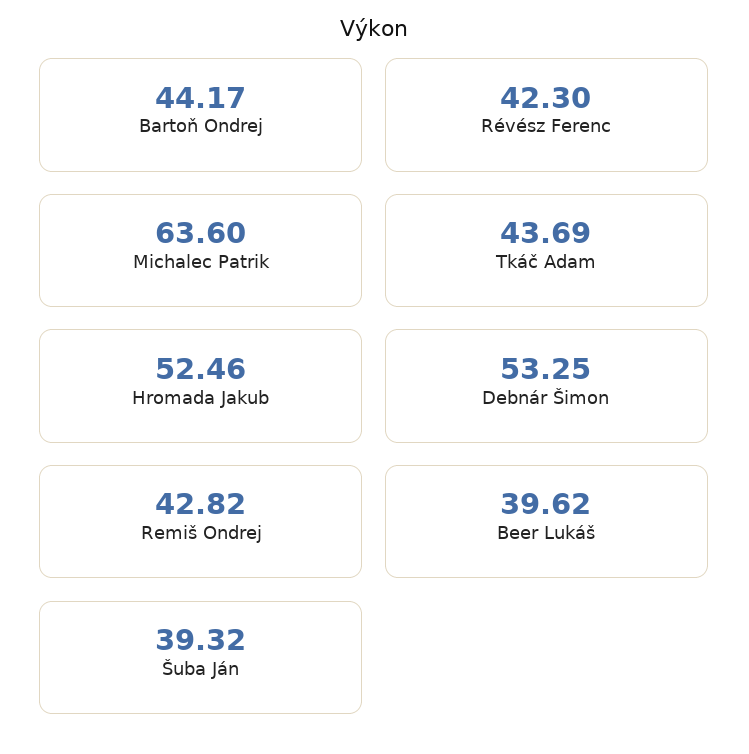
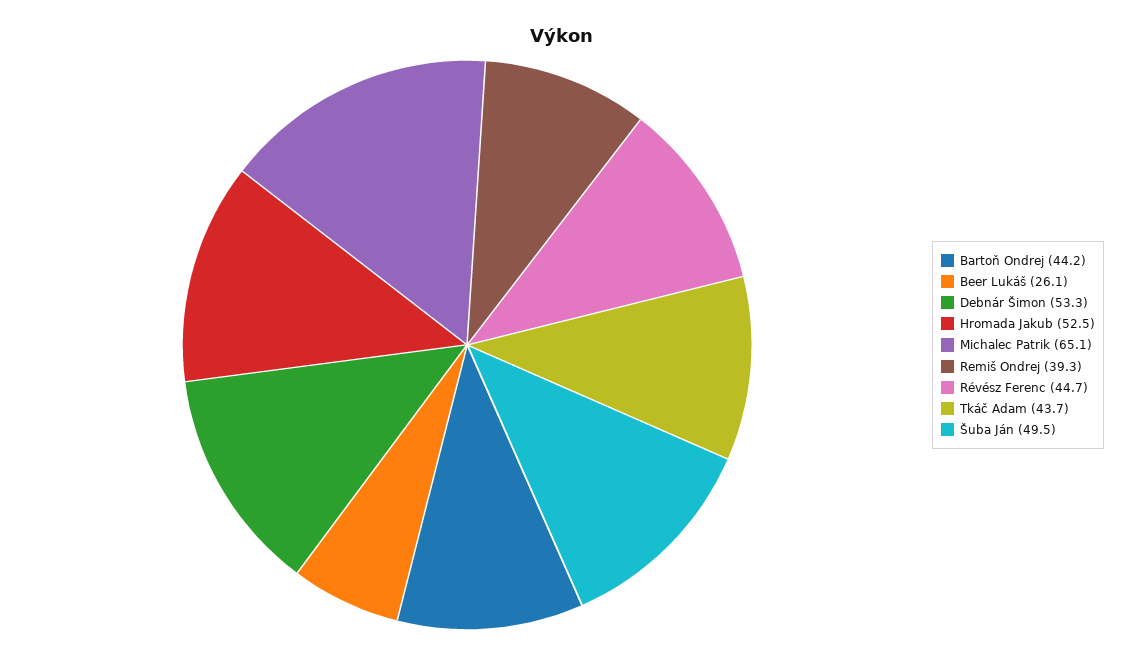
Révész Ferenc: 42.3 -> 44.7
Michalec Patrik: 63.6 -> 65.1
Remiš Ondrej: 42.82 -> 39.3
Beer Lukáš: 39.62 -> 26.1
Šuba Ján: 39.32 -> 49.5

